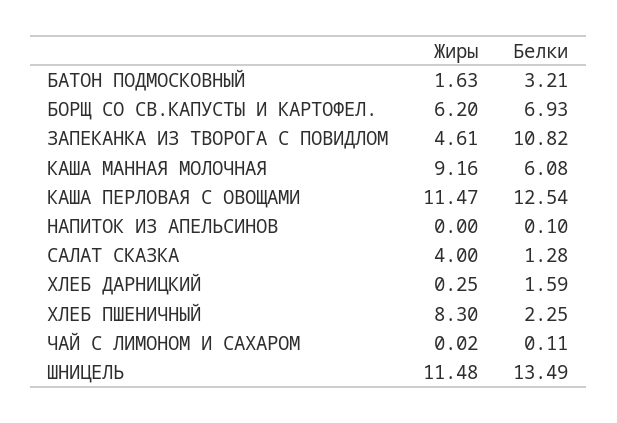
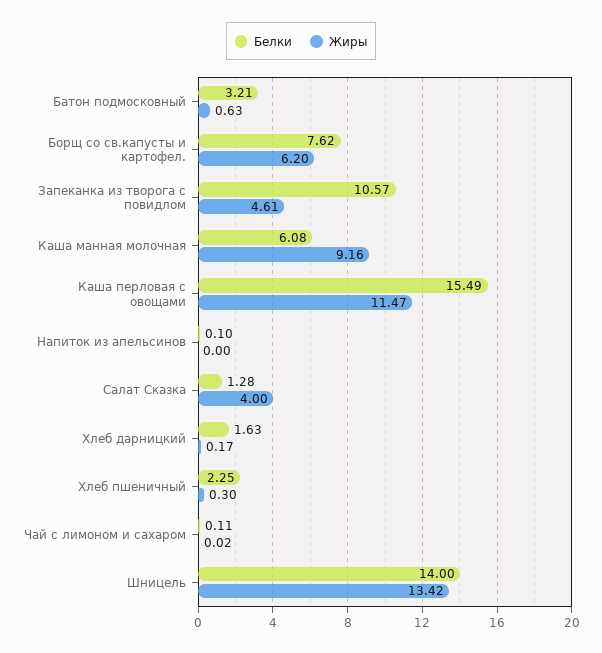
Жиры, БАТОН ПОДМОСКОВНЫЙ: 1.63 -> 0.63
Белки, БОРЩ СО СВ.КАПУСТЫ И КАРТОФЕЛ.: 6.93 -> 7.62
Белки, ЗАПЕКАНКА ИЗ ТВОРОГА С ПОВИДЛОМ: 10.82 -> 10.57
Белки, КАША ПЕРЛОВАЯ С ОВОЩАМИ: 12.54 -> 15.49
Жиры, ХЛЕБ ДАРНИЦКИЙ: 0.25 -> 0.17
Белки, ХЛЕБ ДАРНИЦКИЙ: 1.59 -> 1.63
Жиры, ХЛЕБ ПШЕНИЧНЫЙ: 8.3 -> 0.3
Жиры, ШНИЦЕЛЬ: 11.48 -> 13.42
Белки, ШНИЦЕЛЬ: 13.49 -> 14

